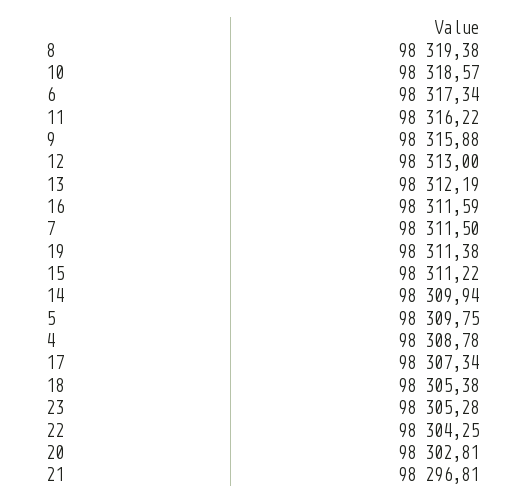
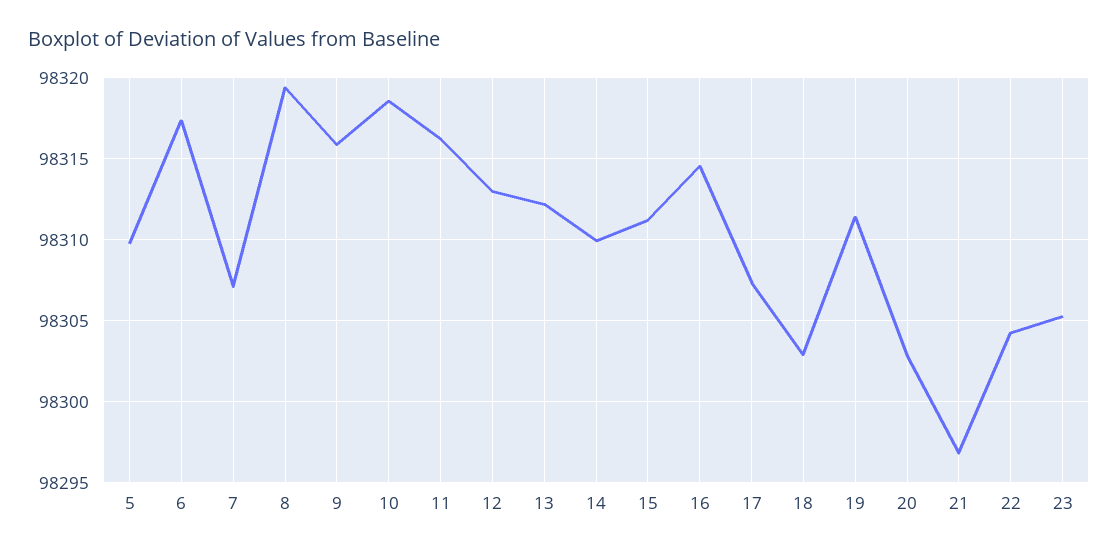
16: 98311.59 -> 98314.5
7: 98311.5 -> 98307
4: 98308.78 -> none
18: 98305.38 -> 98303

